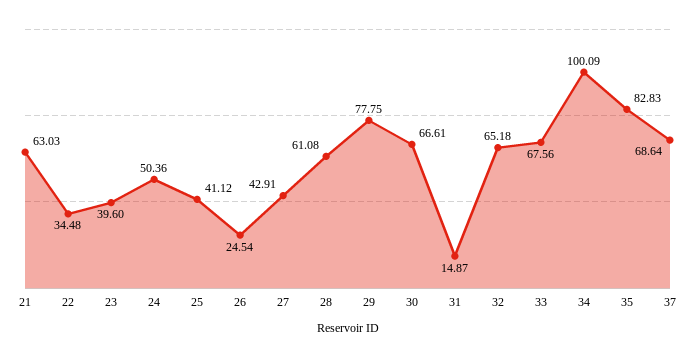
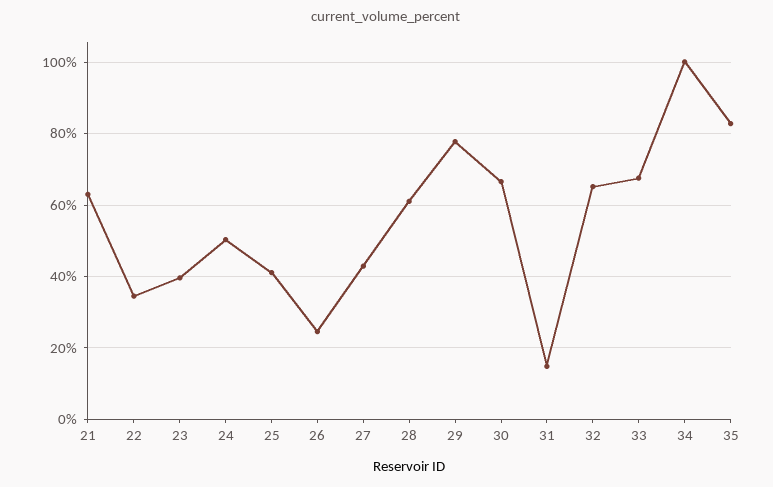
37: 68.64 -> none

